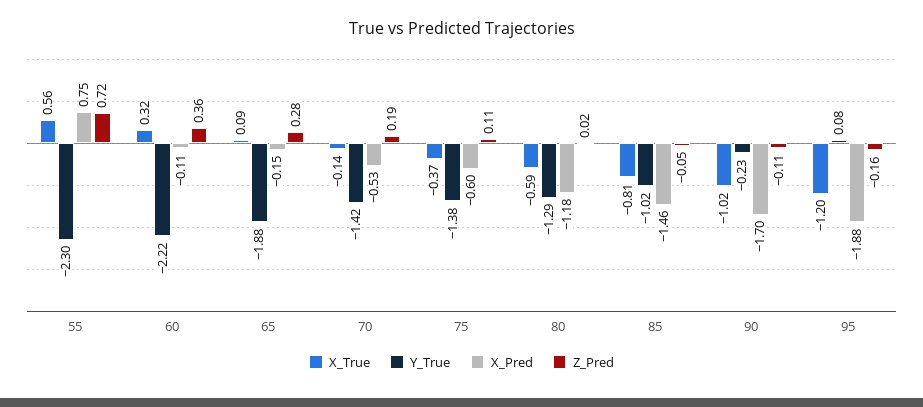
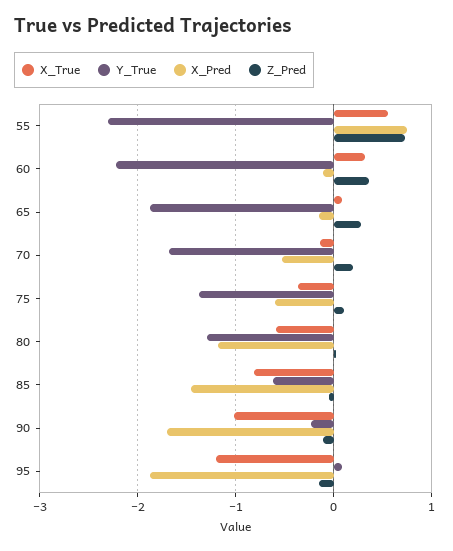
Y_True, 70: -1.42 -> -1.7
Y_True, 85: -1.02 -> -0.6

